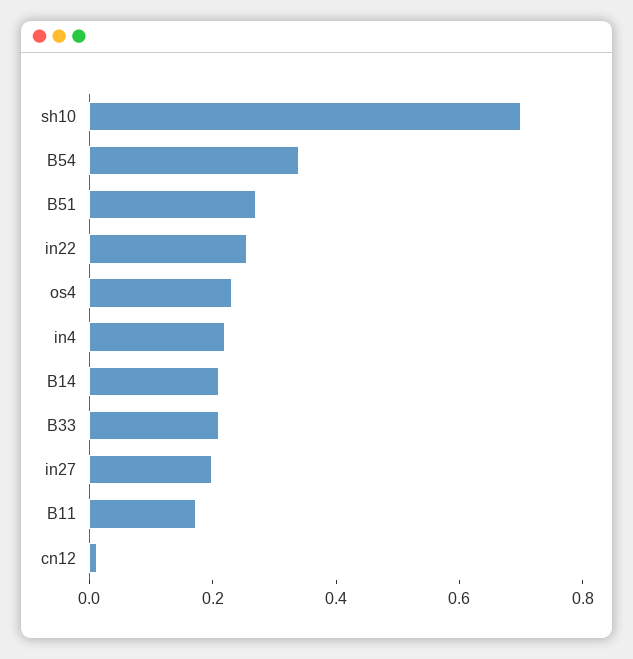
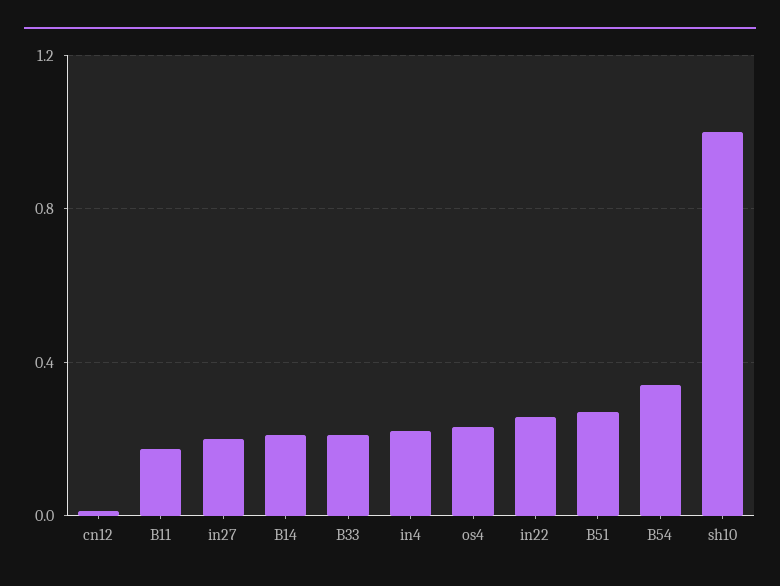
sh10: 0.7 -> 1

